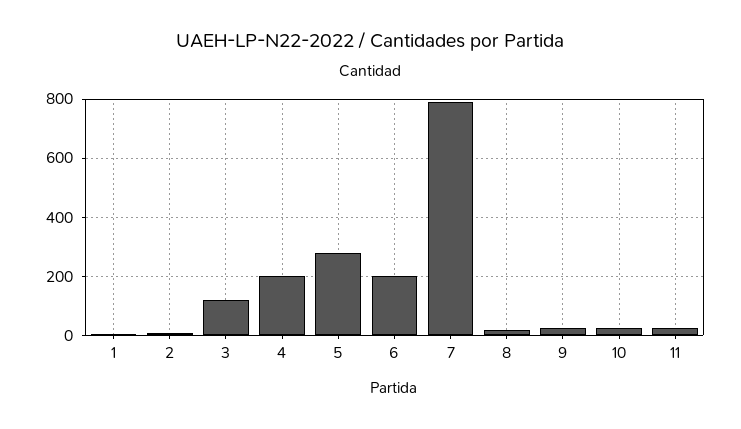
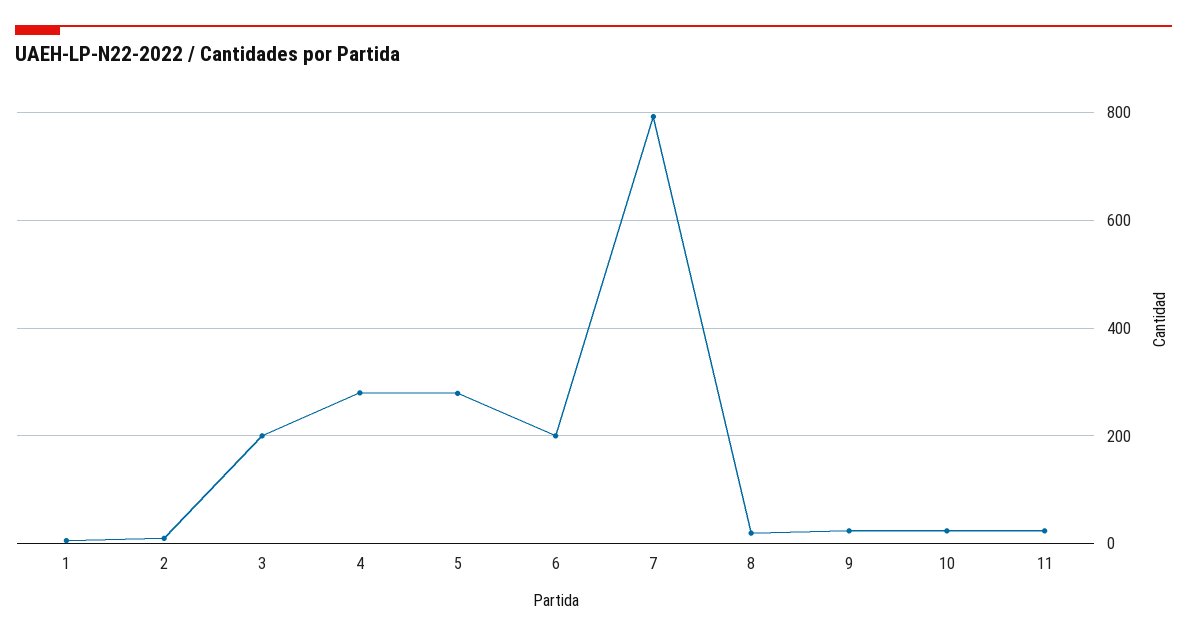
3: 125 -> 200
4: 200 -> 280

